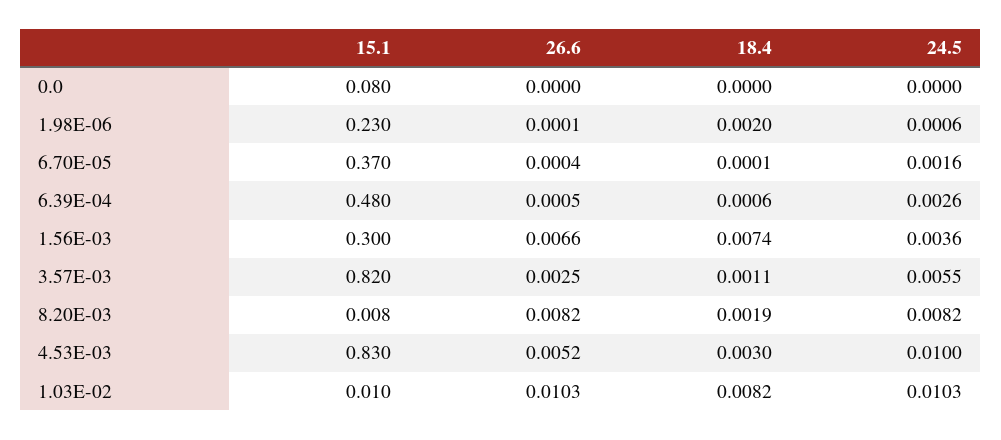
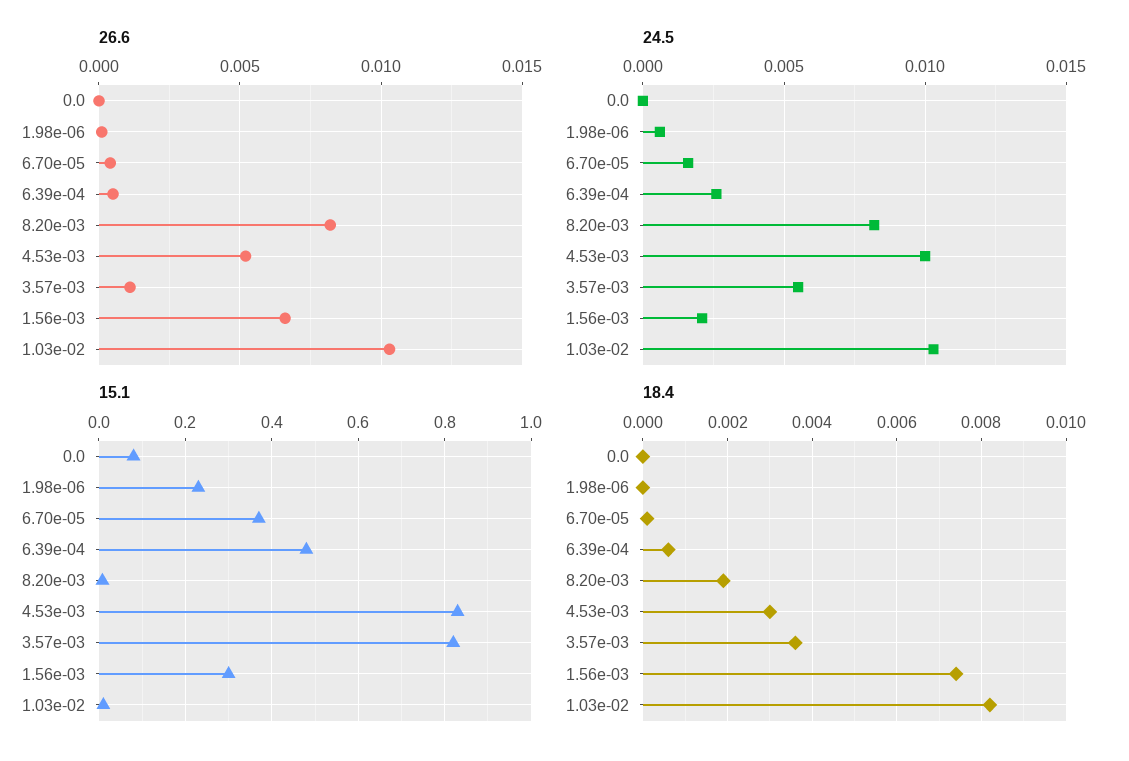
18.4, 1.98E-06: 0.002 -> 0
24.5, 1.56E-03: 0.0036 -> 0.002
26.6, 3.57E-03: 0.0025 -> 0.001
18.4, 3.57E-03: 0.0011 -> 0.0035

